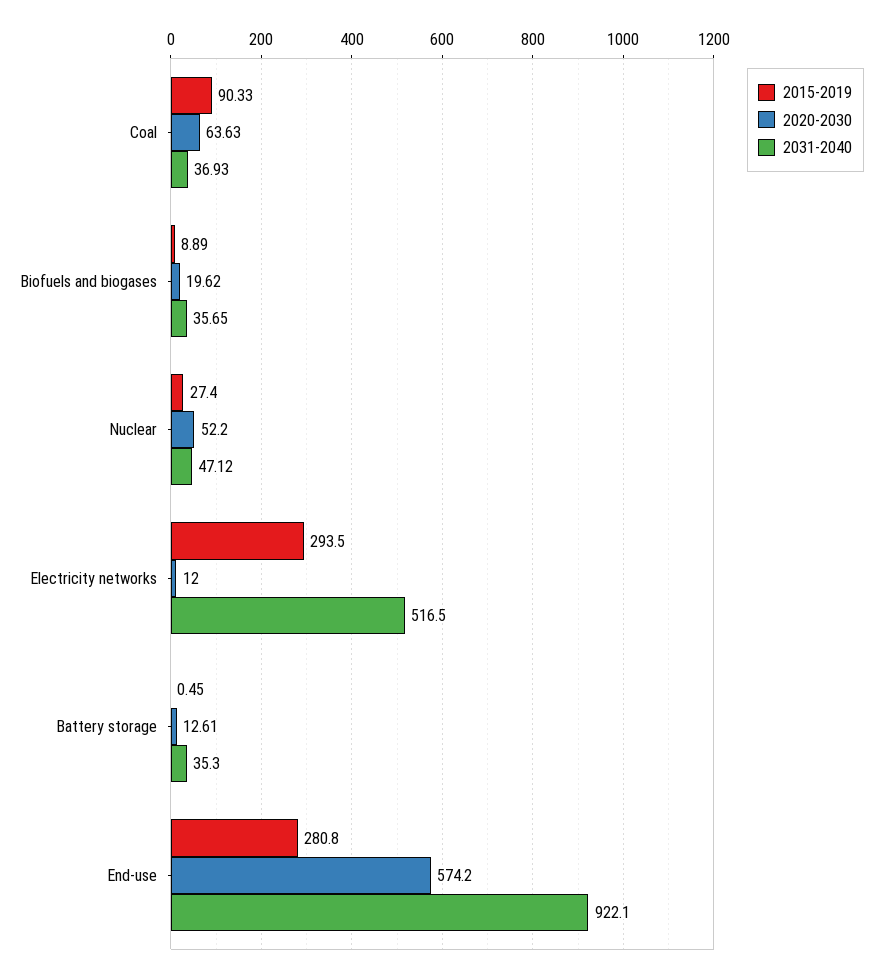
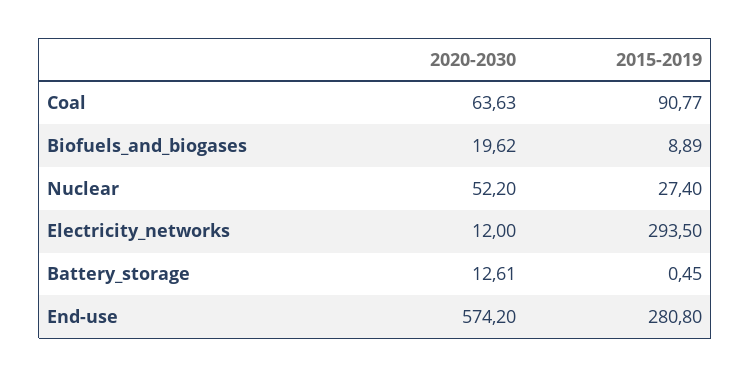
2015-2019, Coal: 90.33 -> 90.77
2031-2040, Coal: 36.93 -> none
2031-2040, Biofuels and biogases: 35.65 -> none
2031-2040, Nuclear: 47.12 -> none
2031-2040, Electricity networks: 516.5 -> none
2031-2040, Battery storage: 35.3 -> none
2031-2040, End-use: 922.1 -> none

